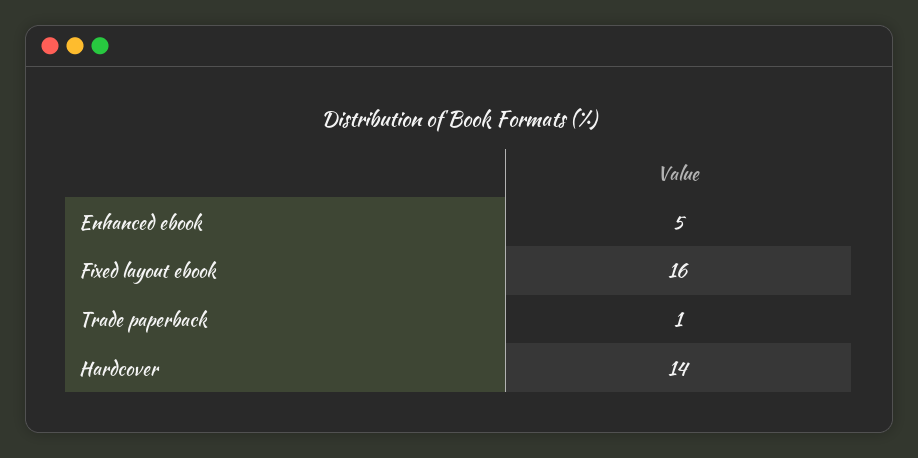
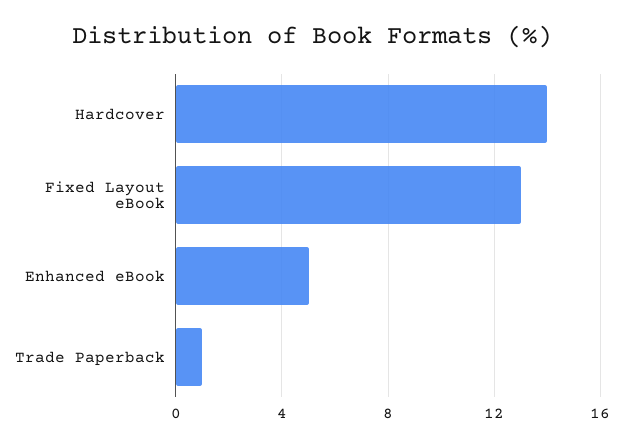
Fixed layout ebook: 16 -> 13

